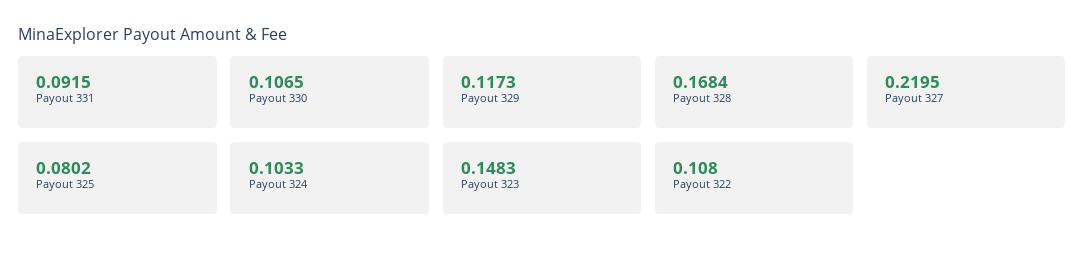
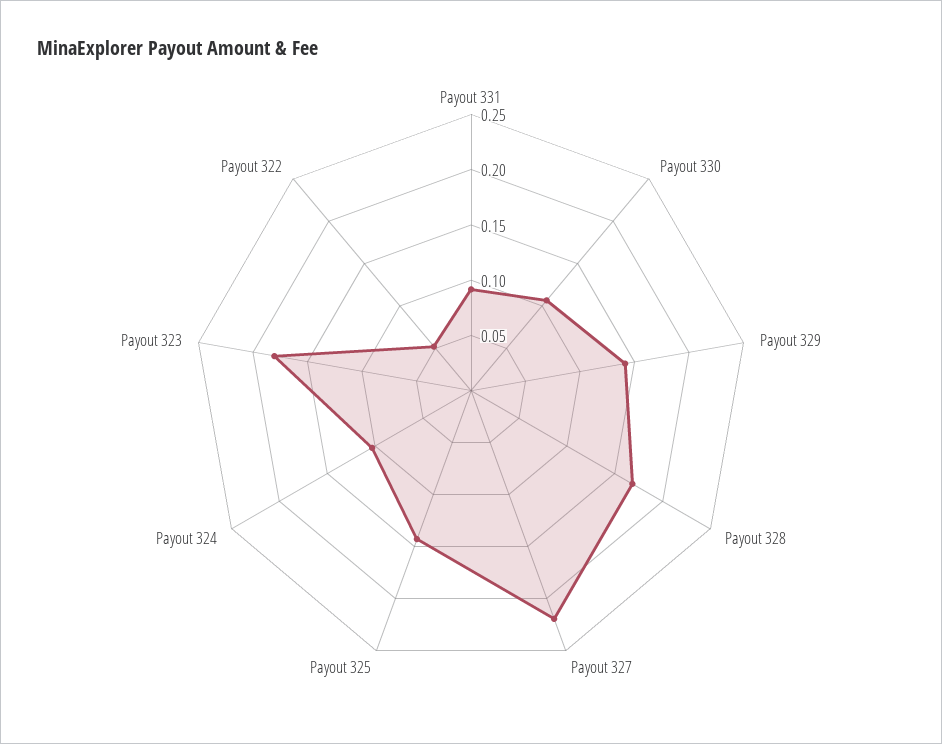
Payout 329: 0.1173 -> 0.14
Payout 325: 0.0802 -> 0.14
Payout 323: 0.1483 -> 0.18
Payout 322: 0.108 -> 0.05

